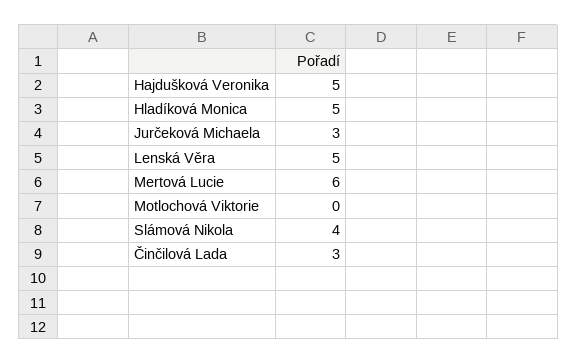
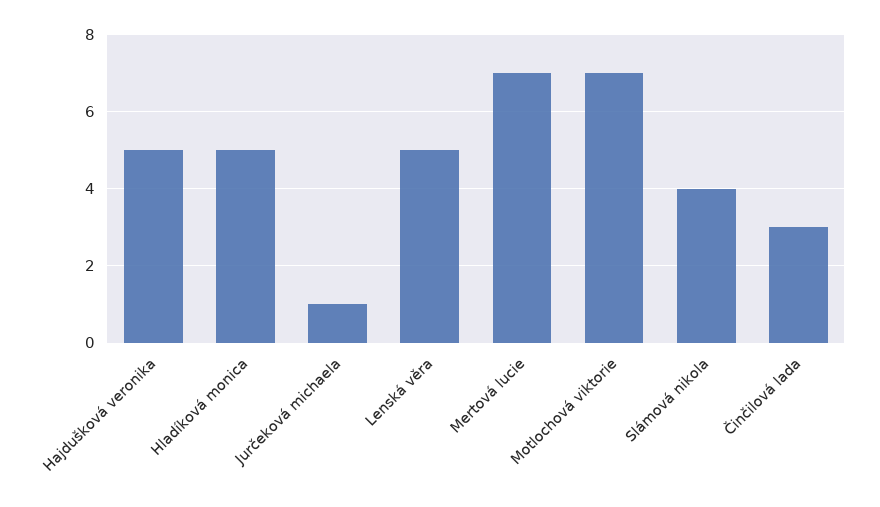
Jurčeková Michaela: 3 -> 1
Mertová Lucie: 6 -> 7
Motlochová Viktorie: 0 -> 7

